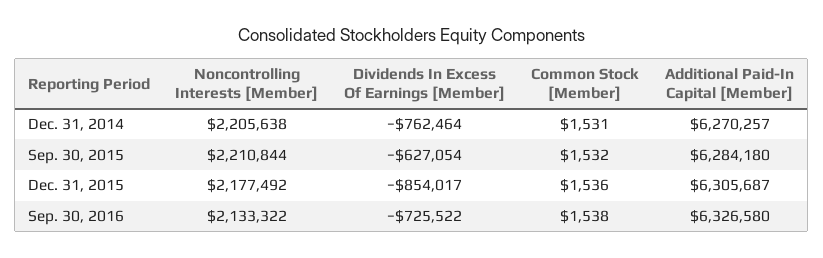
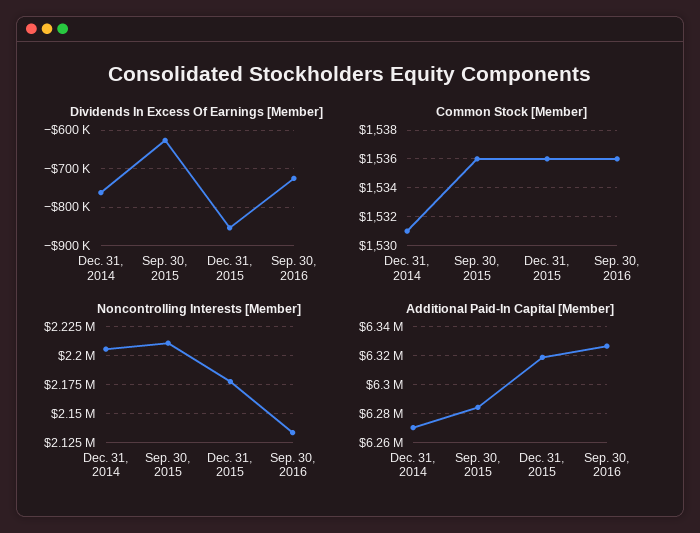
Common Stock [Member], Sep. 30, 2015: 1532 -> 1536
Additional Paid-In Capital [Member], Dec. 31, 2015: 6305687 -> 6320000
Common Stock [Member], Sep. 30, 2016: 1538 -> 1536

